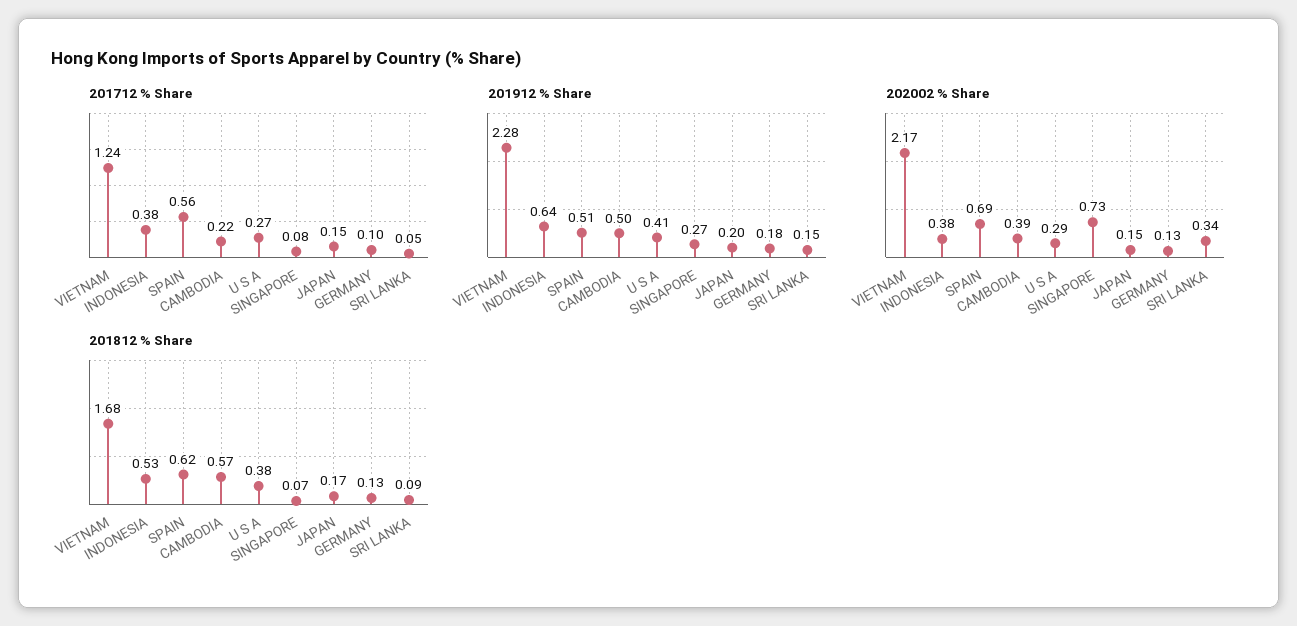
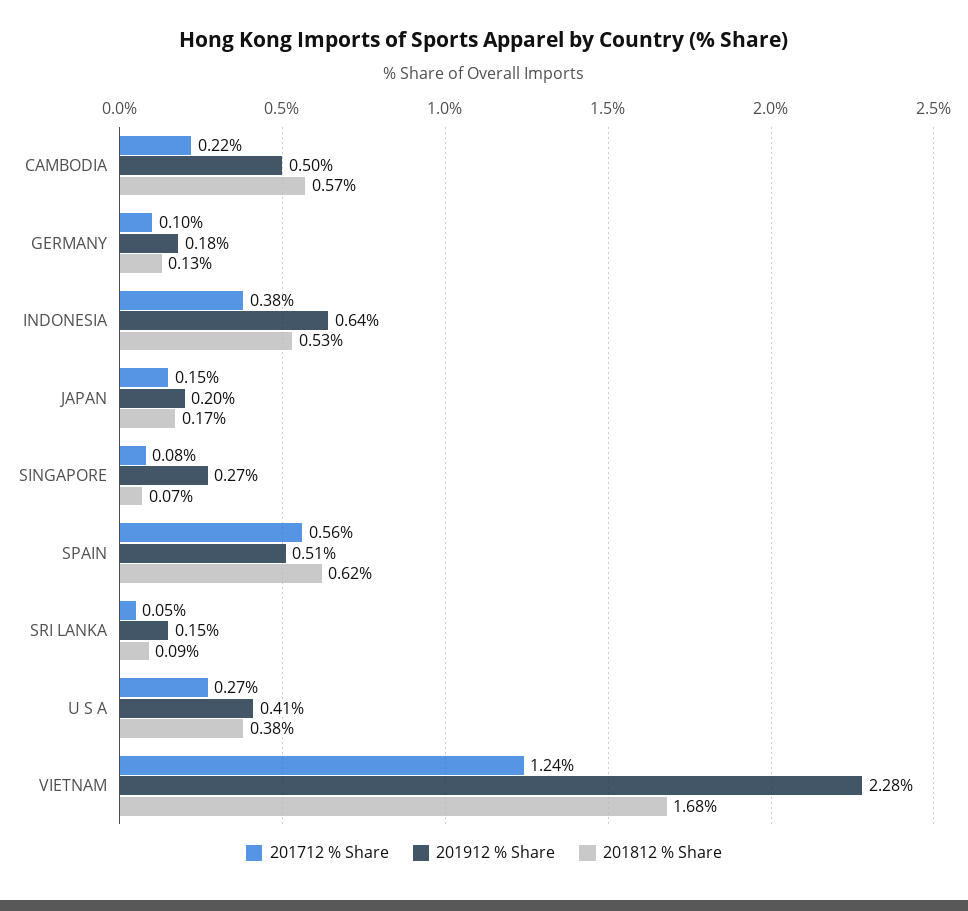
202002 % Share, VIETNAM: 2.17 -> none
202002 % Share, INDONESIA: 0.38 -> none
202002 % Share, SPAIN: 0.69 -> none
202002 % Share, CAMBODIA: 0.39 -> none
202002 % Share, U S A: 0.29 -> none
202002 % Share, SINGAPORE: 0.73 -> none
202002 % Share, JAPAN: 0.15 -> none
202002 % Share, GERMANY: 0.13 -> none
202002 % Share, SRI LANKA: 0.34 -> none

